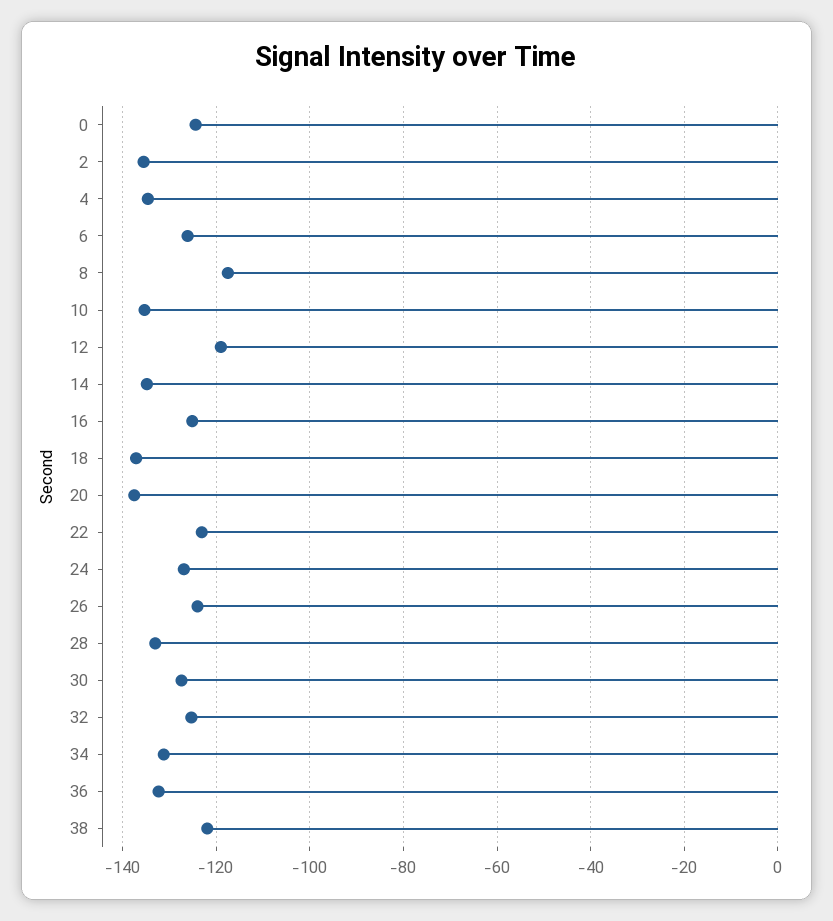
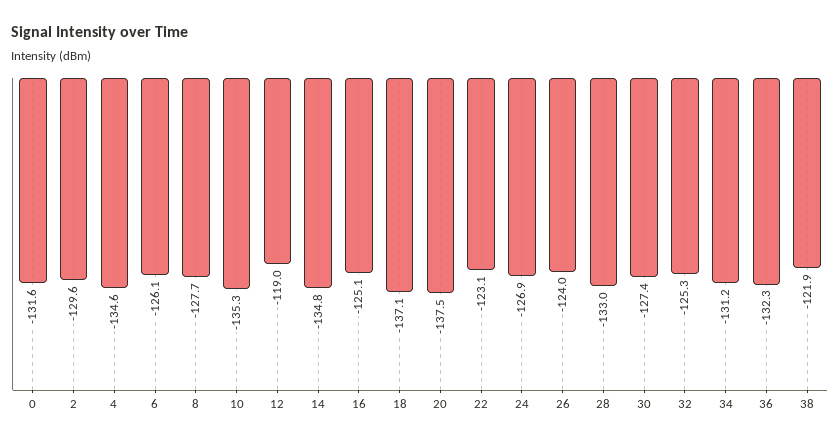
0: -124 -> -131.6
2: -136 -> -129.6
8: -118 -> -127.7

